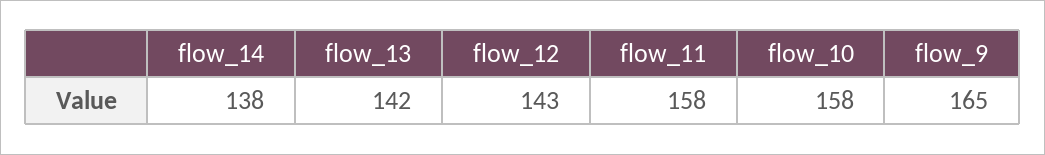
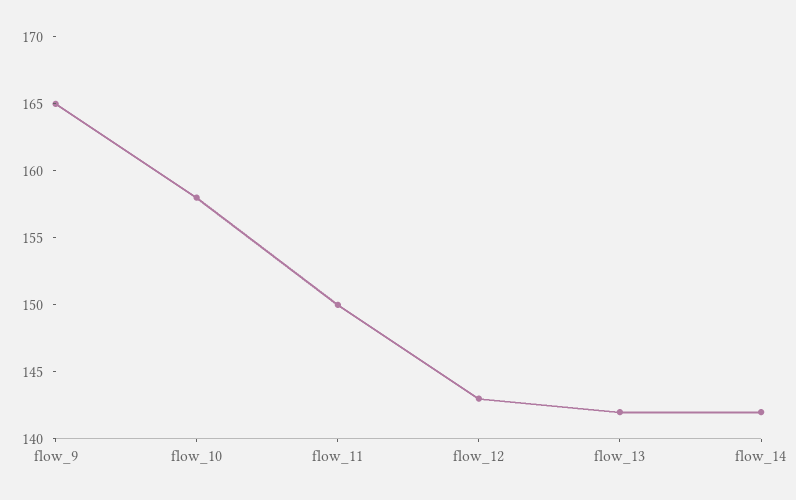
flow_14: 138 -> 142
flow_11: 158 -> 150

